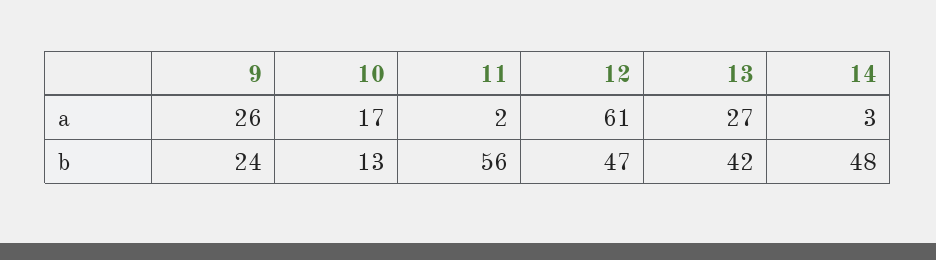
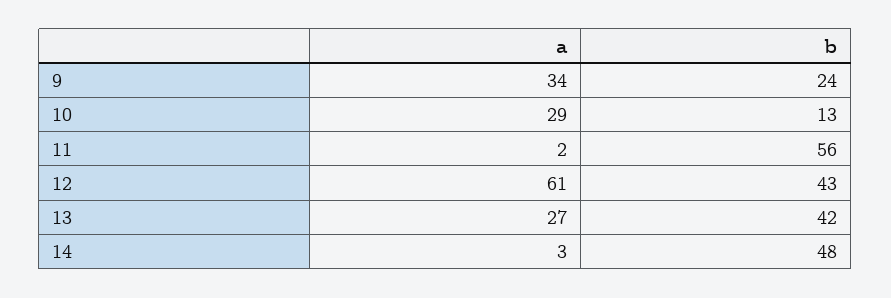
9, a: 26 -> 34
10, a: 17 -> 29
12, b: 47 -> 43

